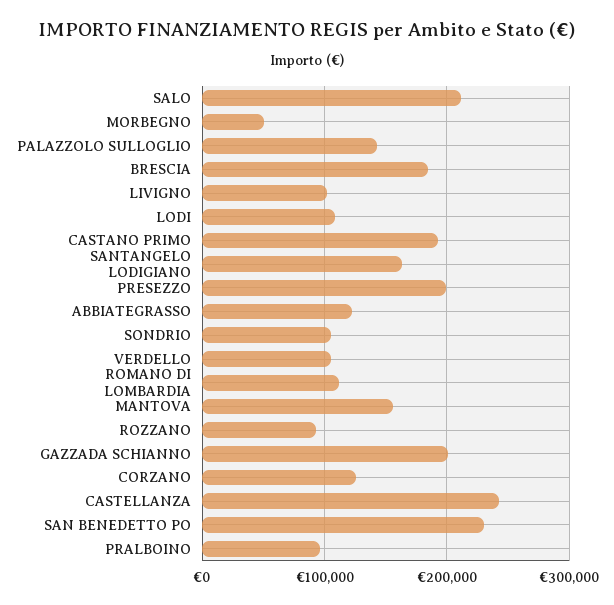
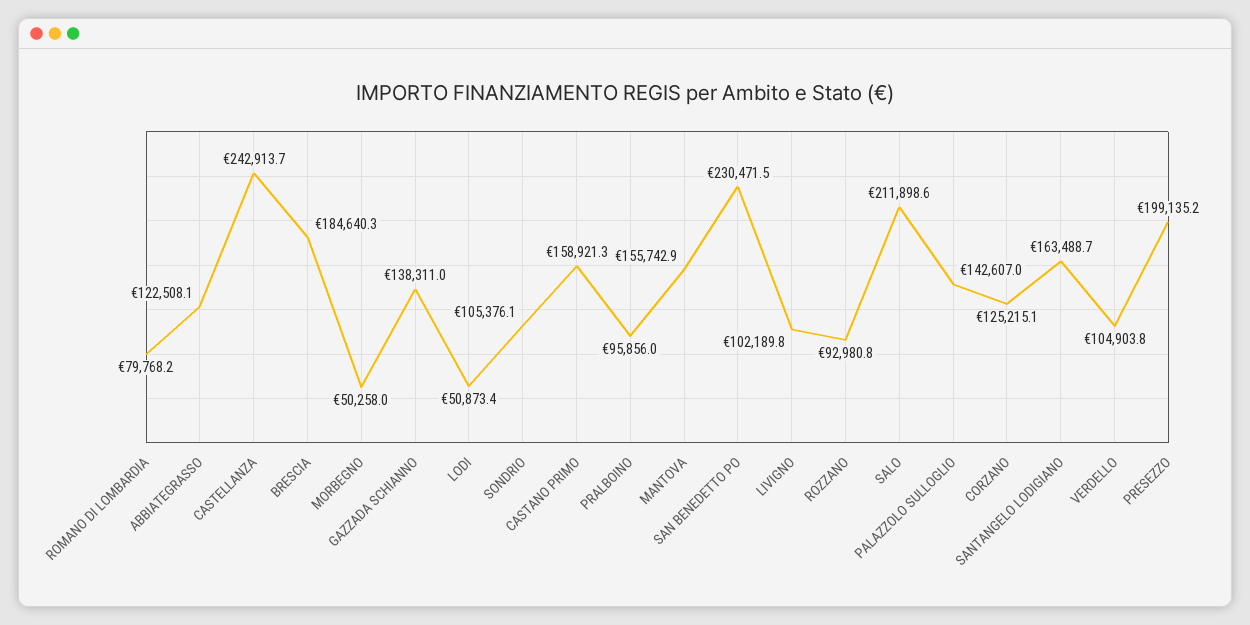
LODI: 110000 -> 50873.4
CASTANO PRIMO: 190000 -> 158921.3
ROMANO DI LOMBARDIA: 110000 -> 79768.2
GAZZADA SCHIANNO: 200000 -> 138311

